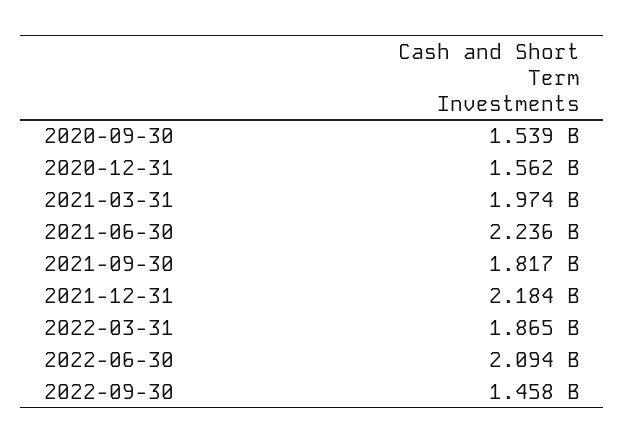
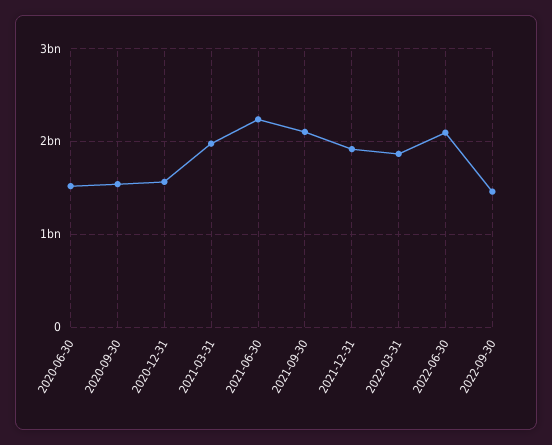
2021-09-30: 1817000000 -> 2100000000
2021-12-31: 2184000000 -> 1900000000
2020-06-30: none -> 1500000000

